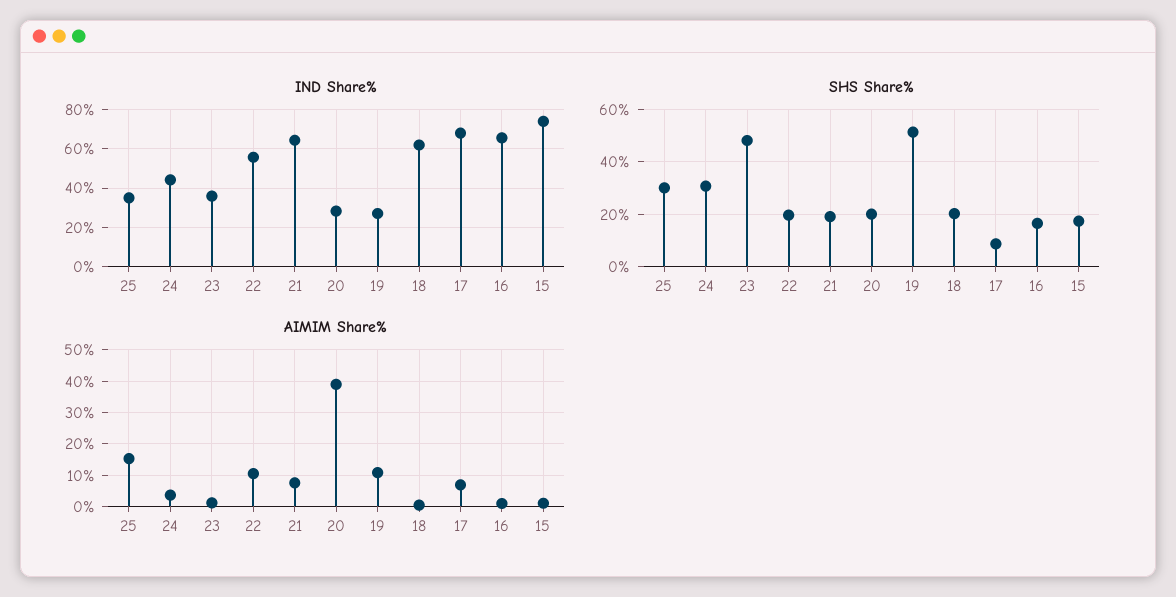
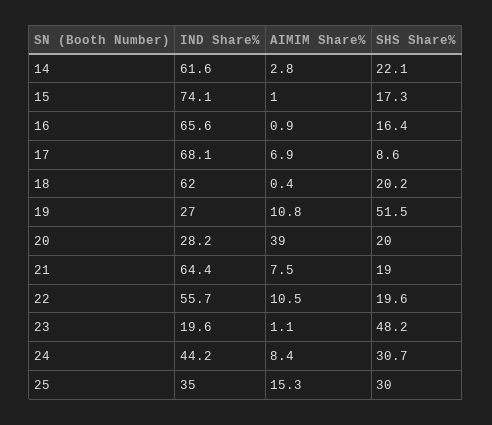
IND Share%, 23: 35 -> 19.6
AIMIM Share%, 24: 4 -> 8.4
IND Share%, 14: none -> 61.6
AIMIM Share%, 14: none -> 2.8
SHS Share%, 14: none -> 22.1

